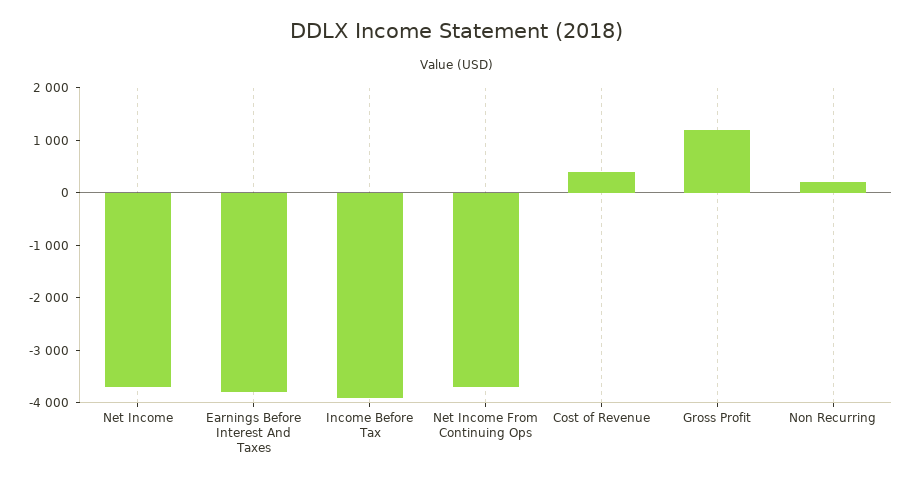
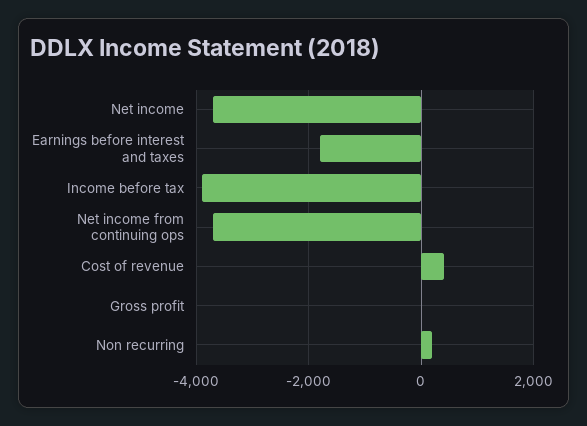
Earnings Before Interest And Taxes: -3800 -> -1800
Gross Profit: 1200 -> 0

